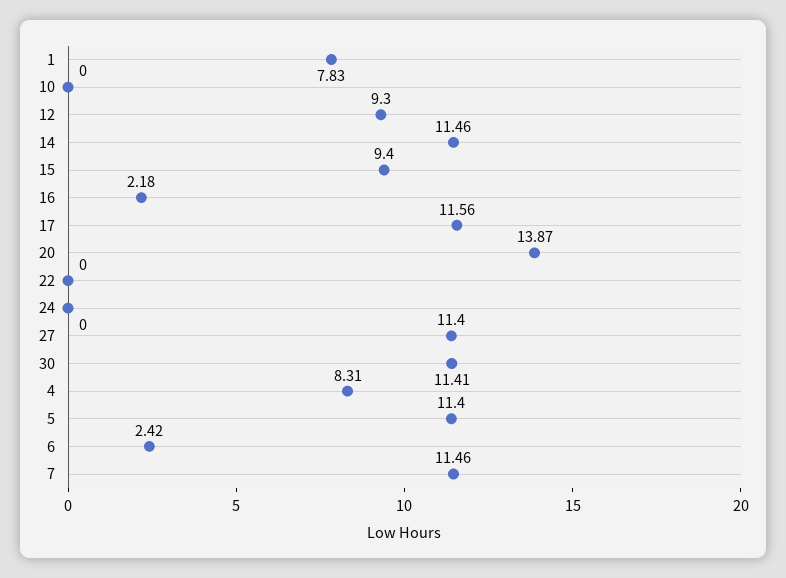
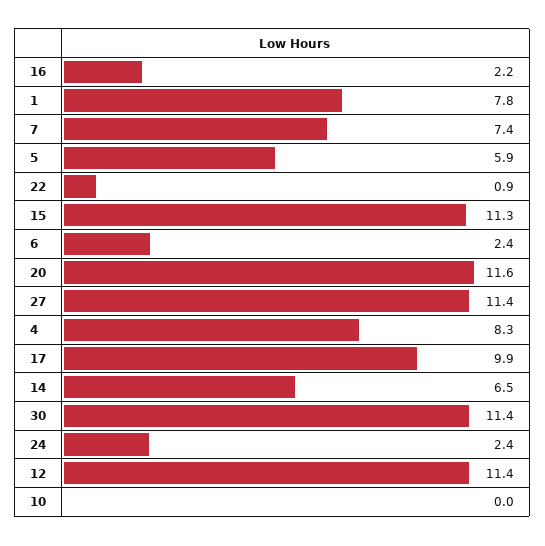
12: 9.3 -> 11.4
14: 11.46 -> 6.5
15: 9.4 -> 11.3
17: 11.56 -> 9.9
20: 13.87 -> 11.6
22: 0 -> 0.9
24: 0 -> 2.4
5: 11.4 -> 5.9
7: 11.46 -> 7.4

